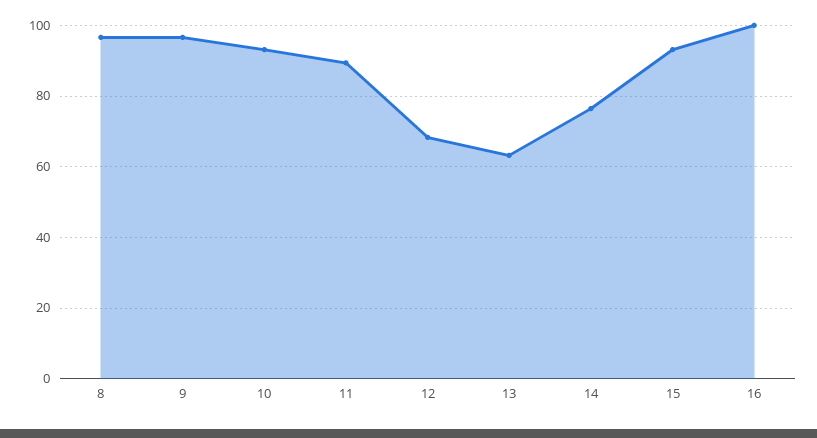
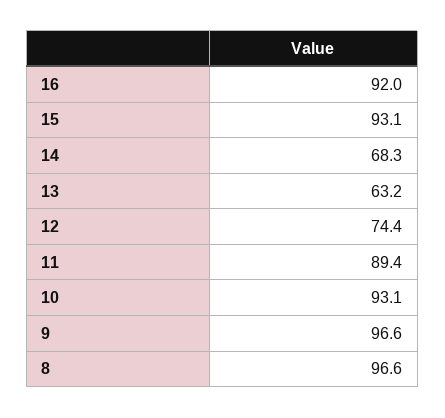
12: 68 -> 74.4
14: 76 -> 68.3
16: 100 -> 92

